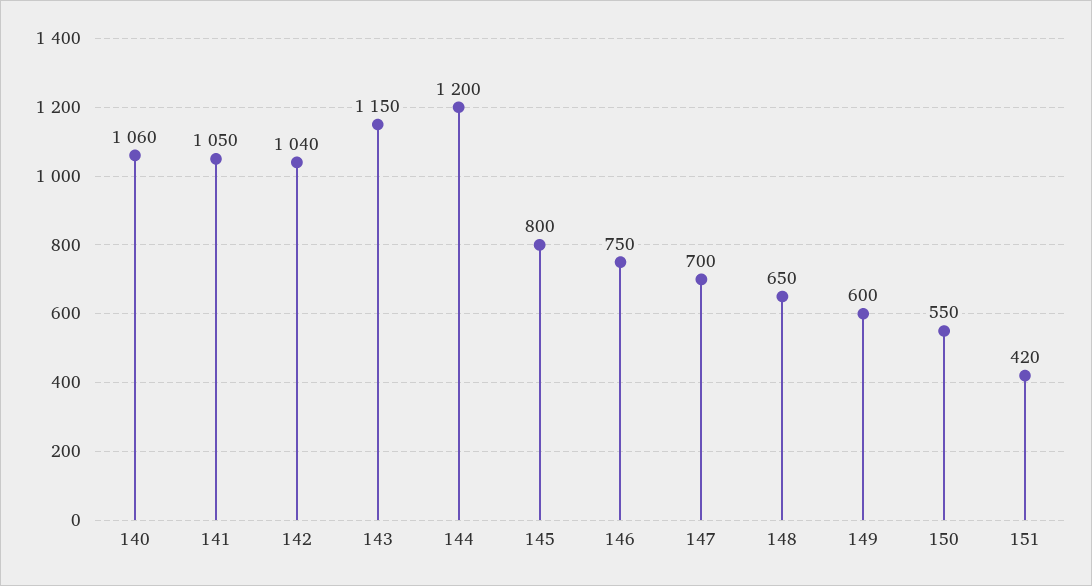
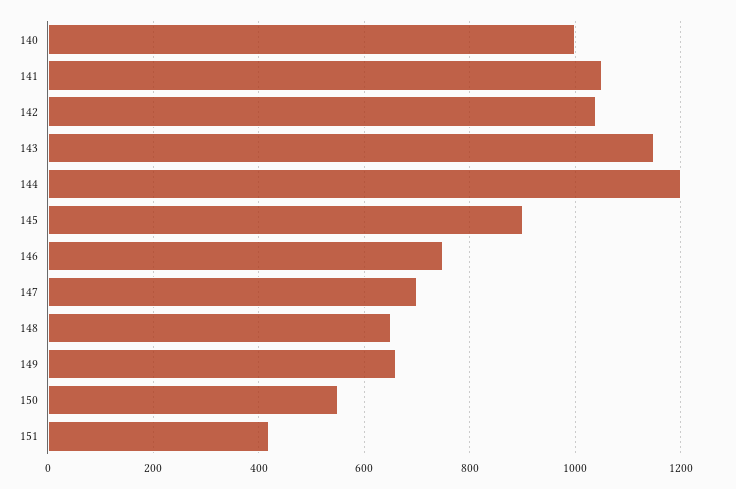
140: 1060 -> 1000
145: 800 -> 900
149: 600 -> 660

